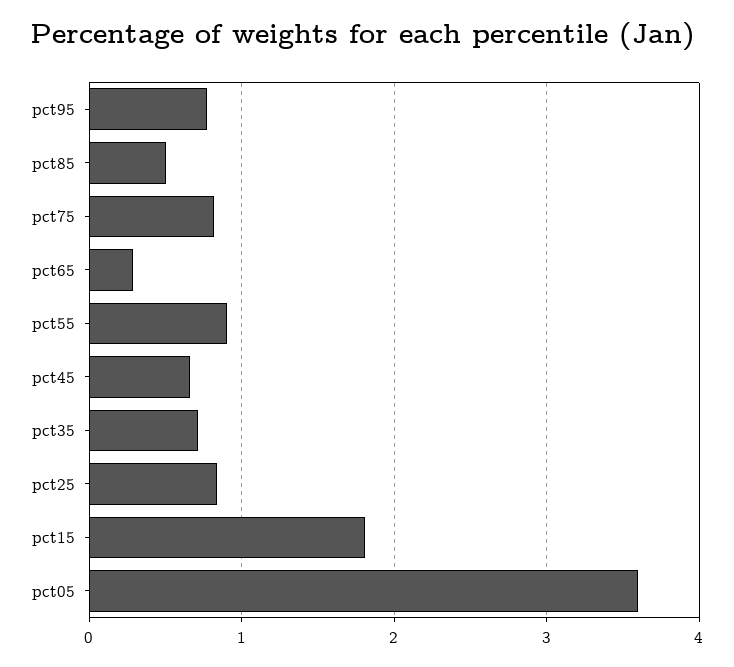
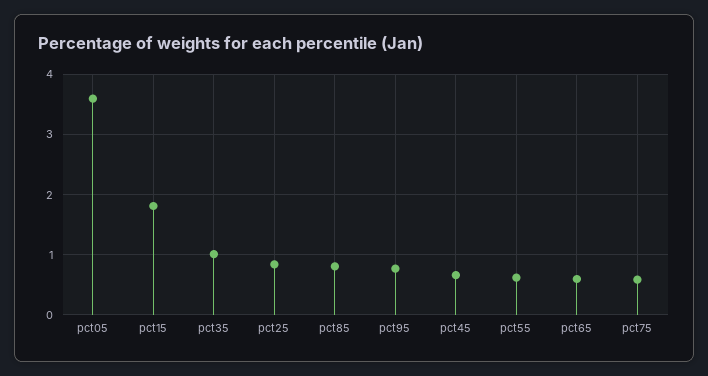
pct85: 0.5 -> 0.8
pct75: 0.8 -> 0.6
pct65: 0.3 -> 0.6
pct55: 0.9 -> 0.6
pct35: 0.7 -> 1

